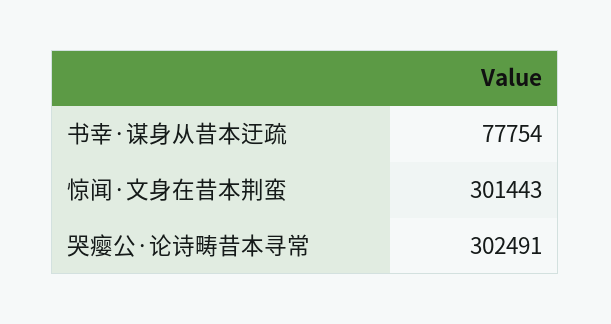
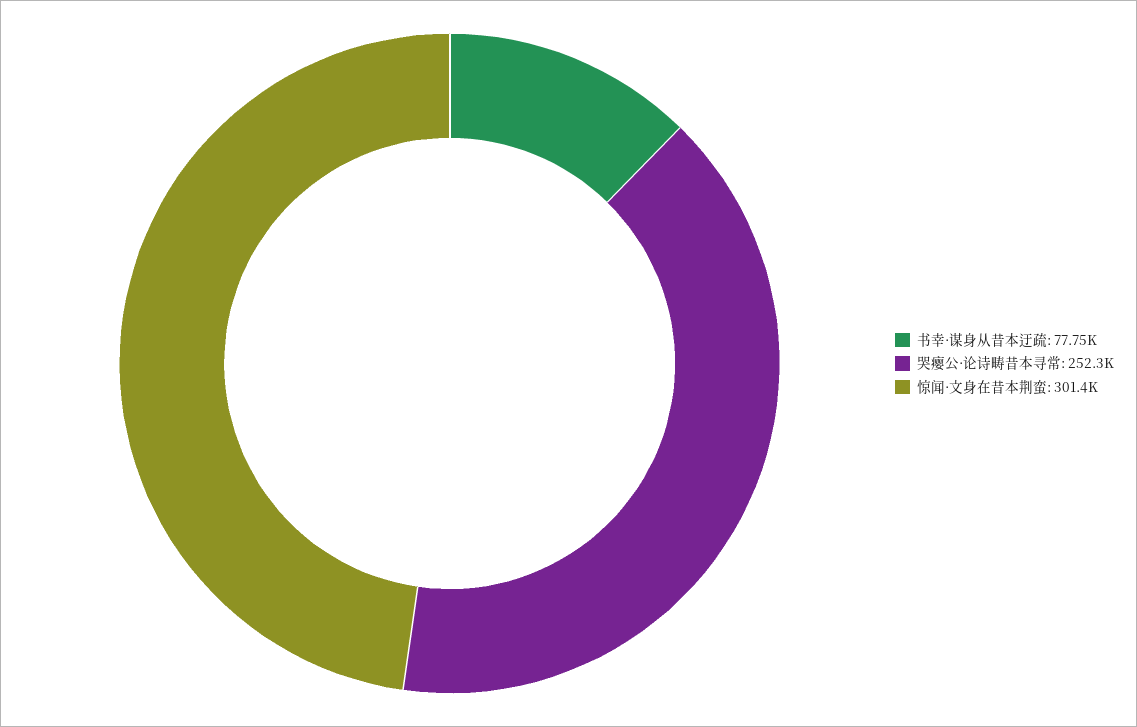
哭瘿公·论诗畴昔本寻常: 302491 -> 252300

